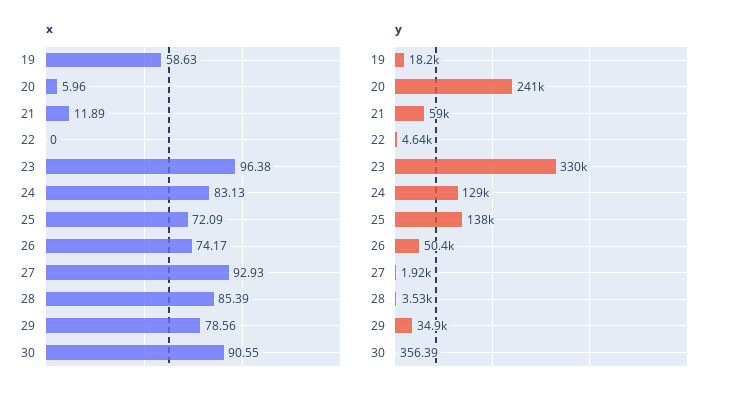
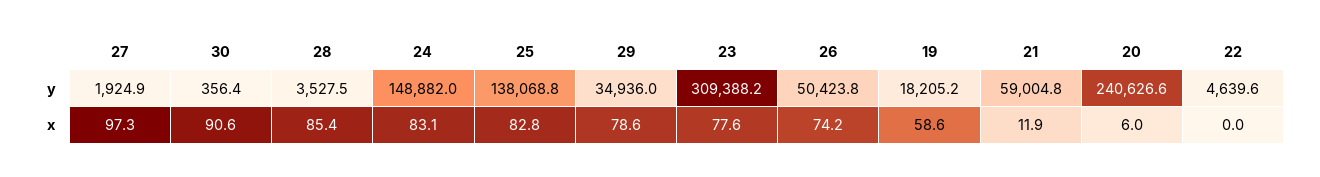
x, 23: 96.38 -> 77.6
x, 25: 72.09 -> 82.8
x, 27: 92.93 -> 97.3
y, 23: 330000 -> 309388.2
y, 24: 129000 -> 148882

